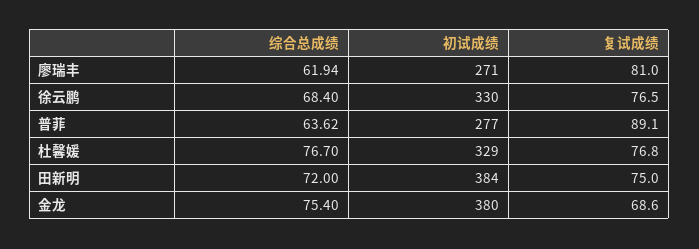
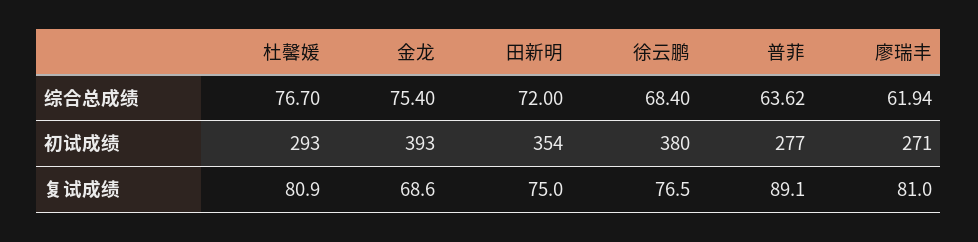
初试成绩, 徐云鹏: 330 -> 380
初试成绩, 杜馨媛: 329 -> 293
复试成绩, 杜馨媛: 76.8 -> 80.9
初试成绩, 田新明: 384 -> 354
初试成绩, 金龙: 380 -> 393

